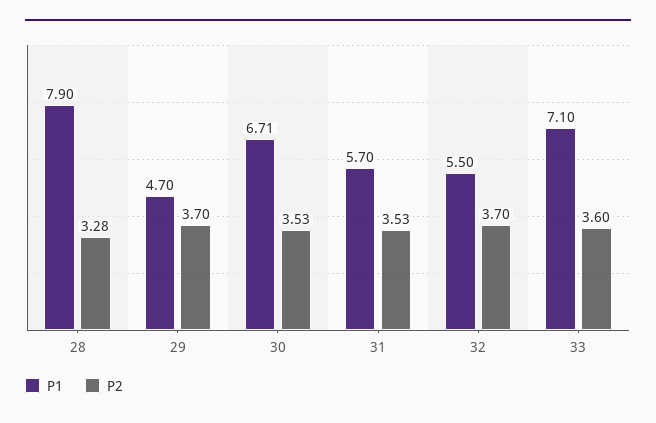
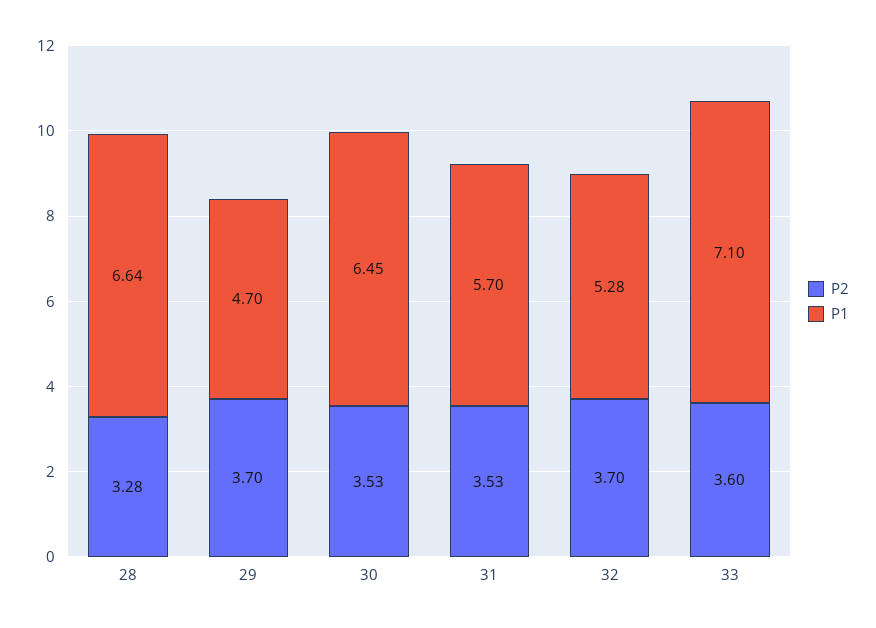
P1, 28: 7.9 -> 6.64
P1, 30: 6.71 -> 6.45
P1, 32: 5.5 -> 5.28

